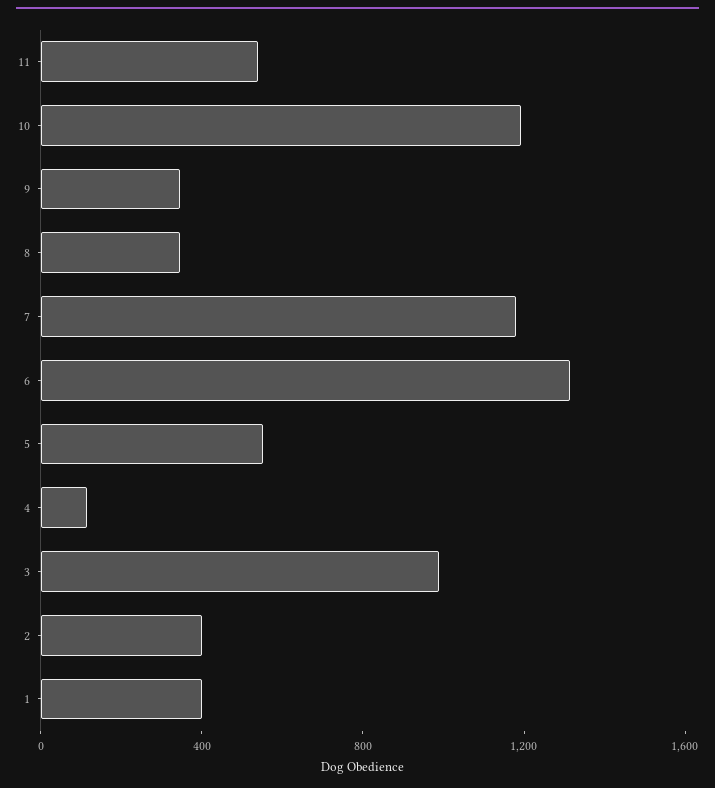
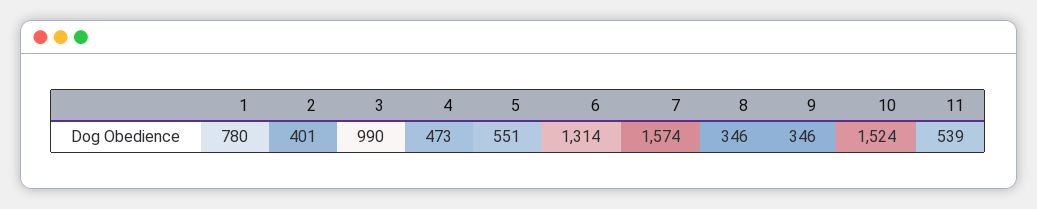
10: 1200 -> 1524
7: 1200 -> 1574
4: 100 -> 473
1: 400 -> 780

